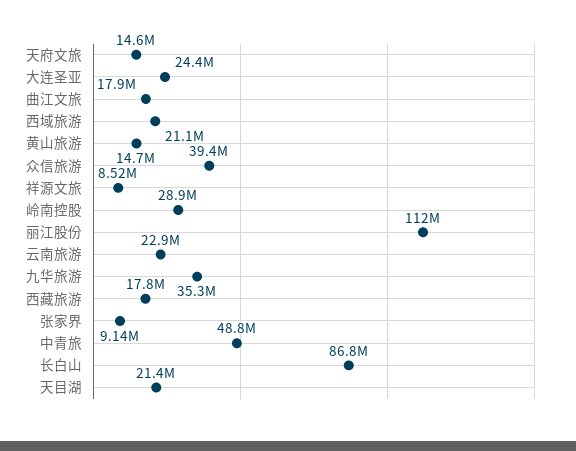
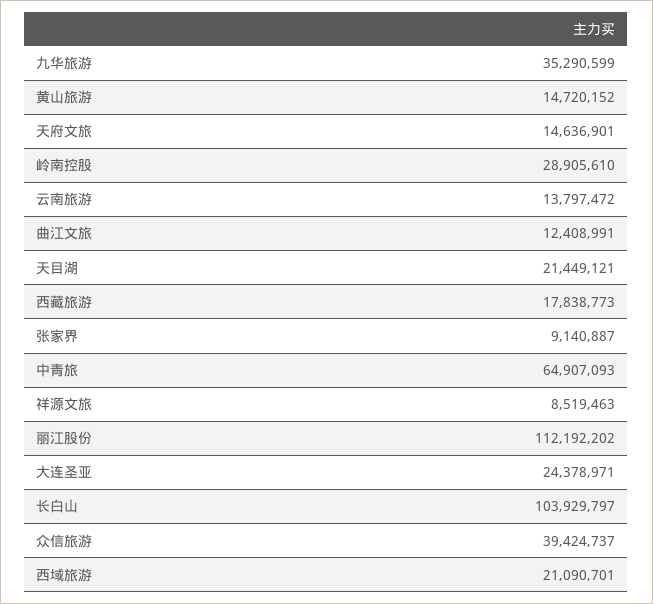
曲江文旅: 17900000 -> 12408991
云南旅游: 22900000 -> 13797472
中青旅: 48800000 -> 64907093
长白山: 86800000 -> 103929797

